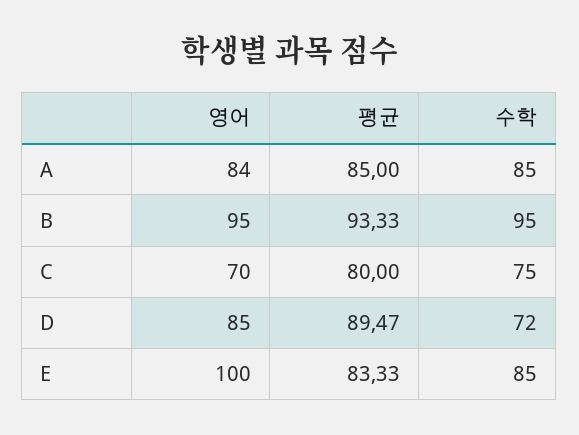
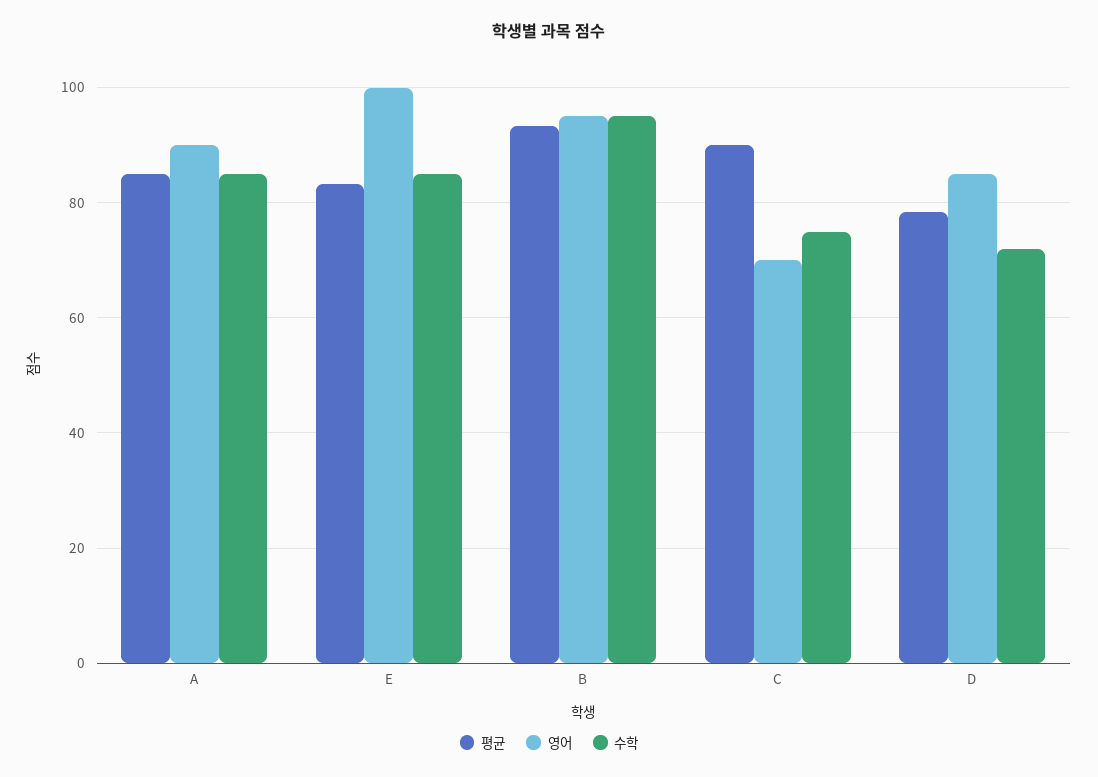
영어, A: 84 -> 90
평균, C: 80 -> 90
평균, D: 89.47 -> 78

